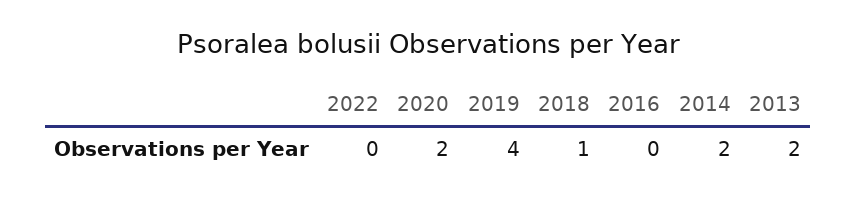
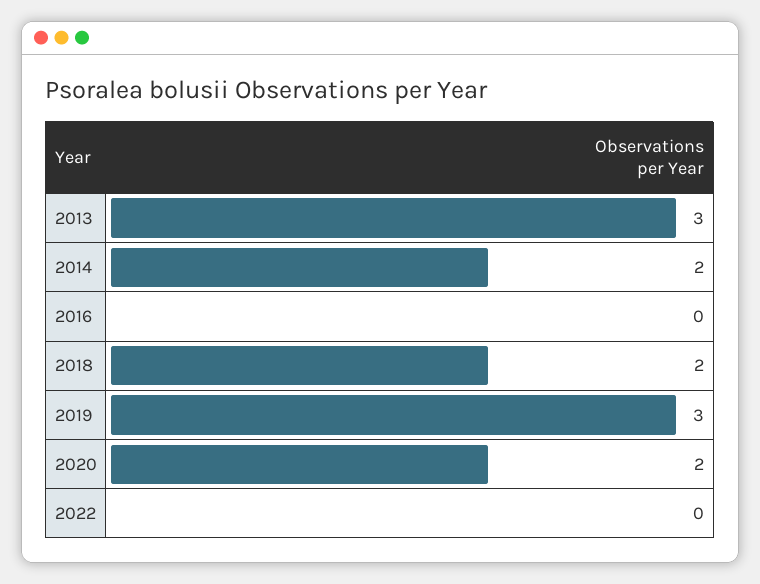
2019: 4 -> 3
2018: 1 -> 2
2013: 2 -> 3

